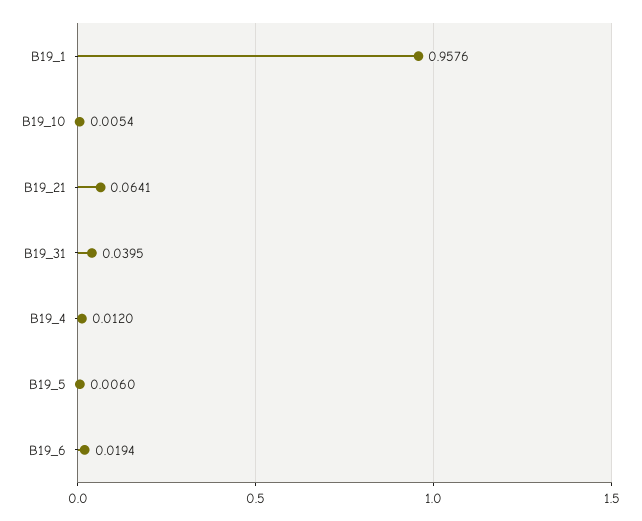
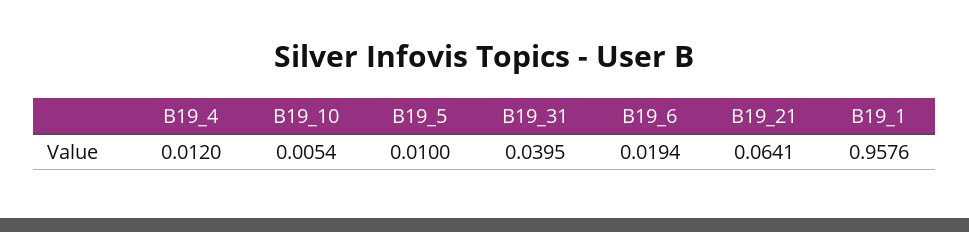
B19_5: 0.006 -> 0.01

